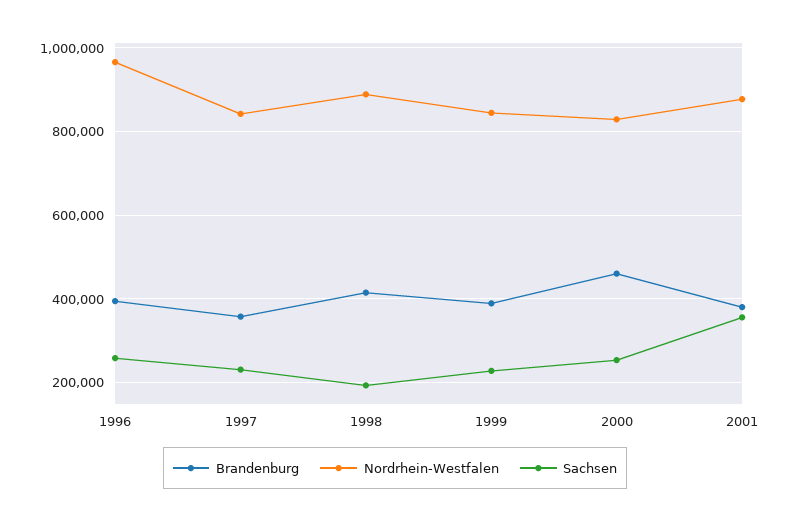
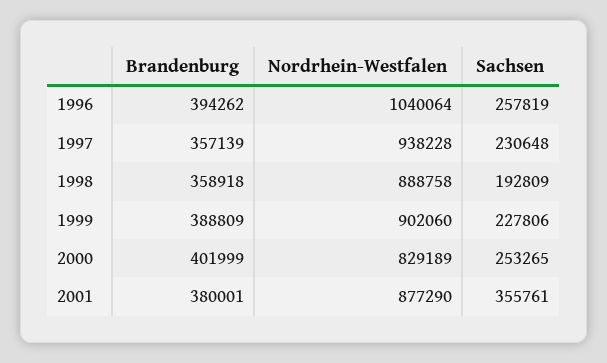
Nordrhein-Westfalen, 1996: 960000 -> 1040064
Nordrhein-Westfalen, 1997: 840000 -> 938228
Brandenburg, 1998: 420000 -> 358918
Nordrhein-Westfalen, 1999: 840000 -> 902060
Brandenburg, 2000: 460000 -> 401999

